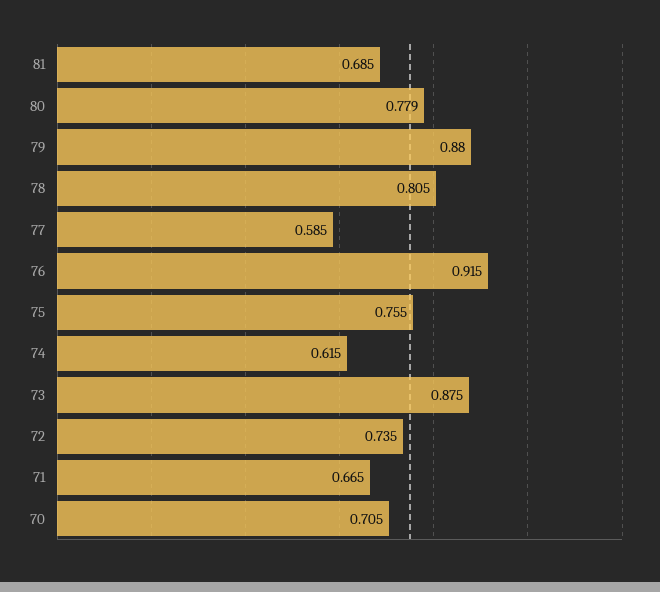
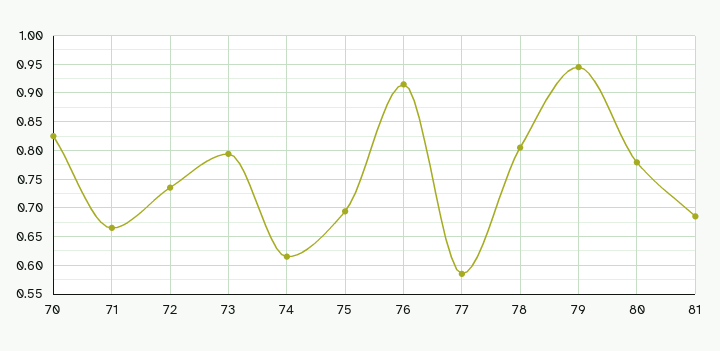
79: 0.88 -> 0.95
75: 0.755 -> 0.7
73: 0.875 -> 0.8
70: 0.705 -> 0.825

